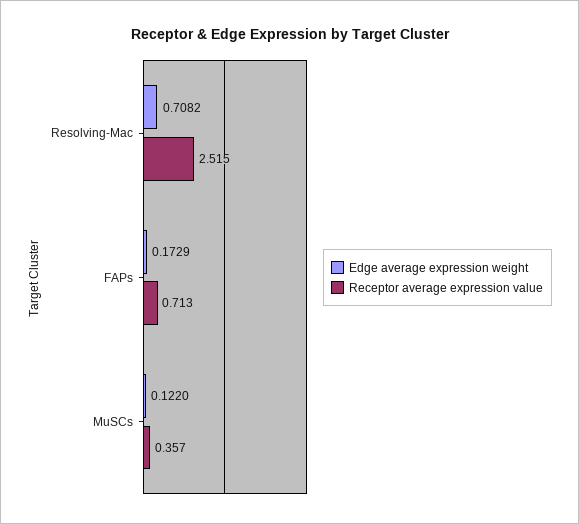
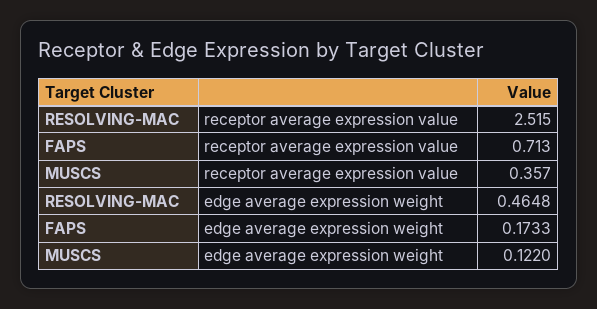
Edge average expression weight, Resolving-Mac: 0.7082 -> 0.4648
Edge average expression weight, FAPs: 0.1729 -> 0.1733

